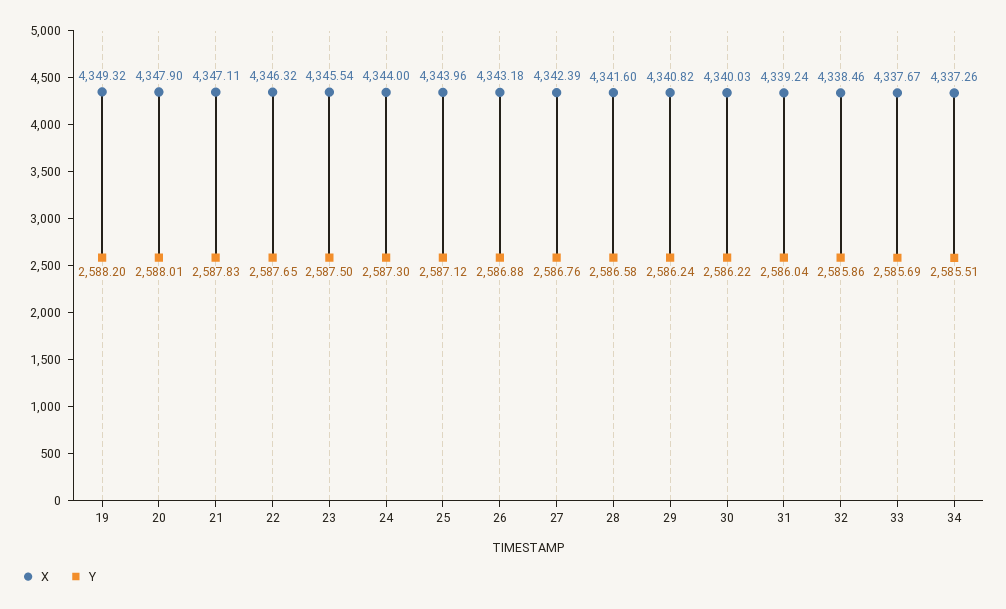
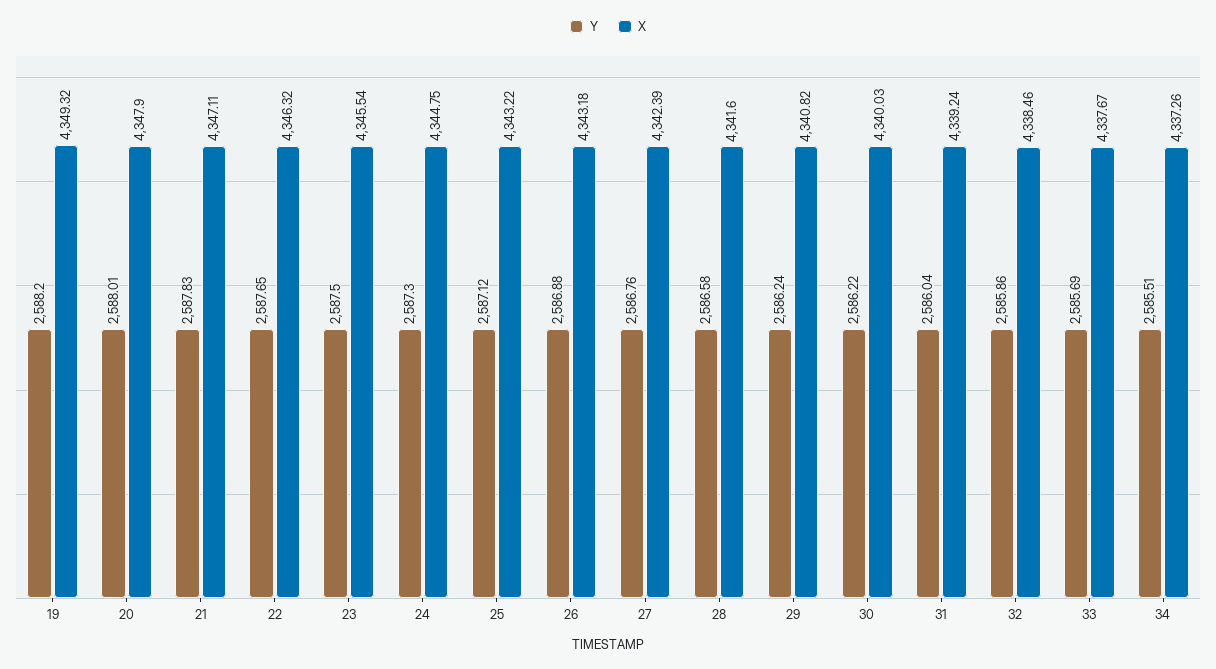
X, 24: 4344 -> 4344.75
X, 25: 4343.96 -> 4343.22

